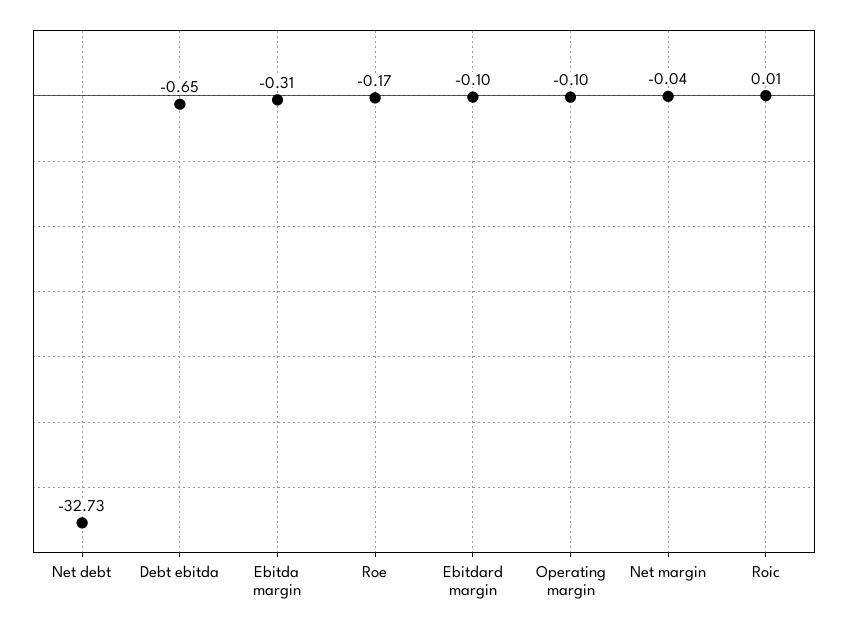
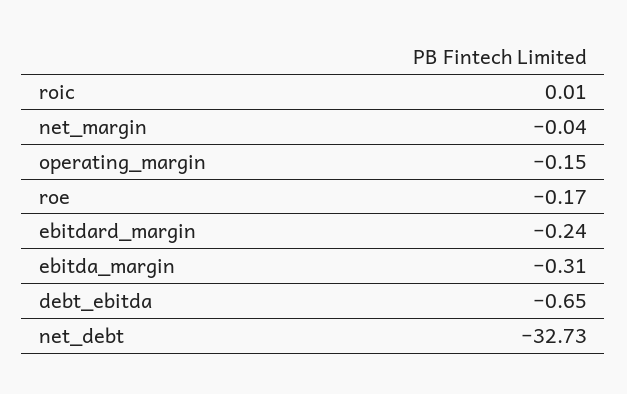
Ebitdard margin: -0.1 -> -0.24
Operating margin: -0.1 -> -0.15

